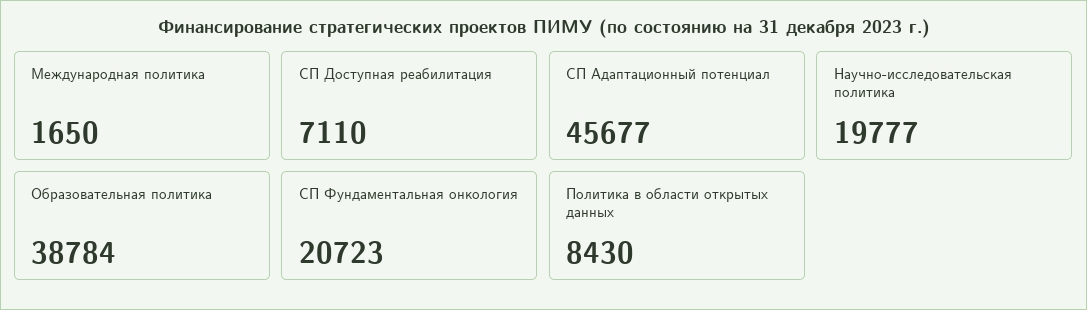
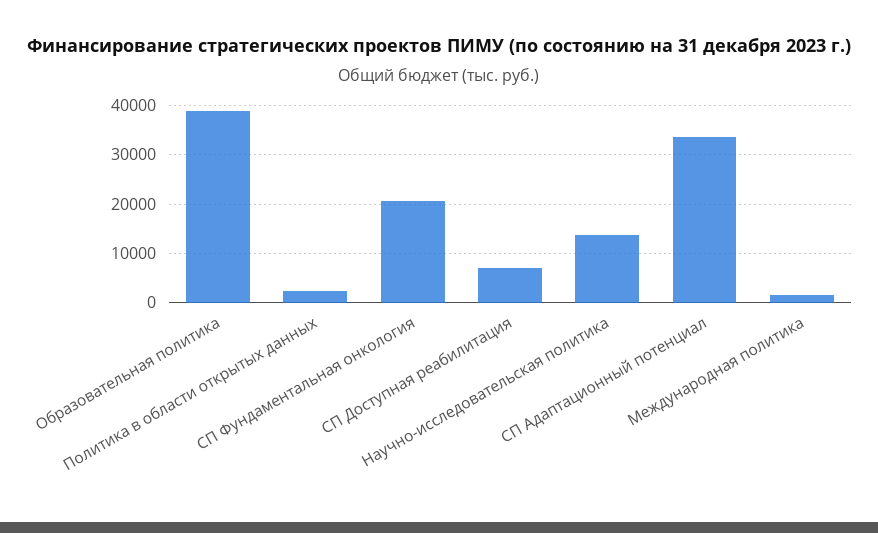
СП Адаптационный потенциал: 45677 -> 34000
Научно-исследовательская политика: 19777 -> 14000
Политика в области открытых данных: 8430 -> 2000

